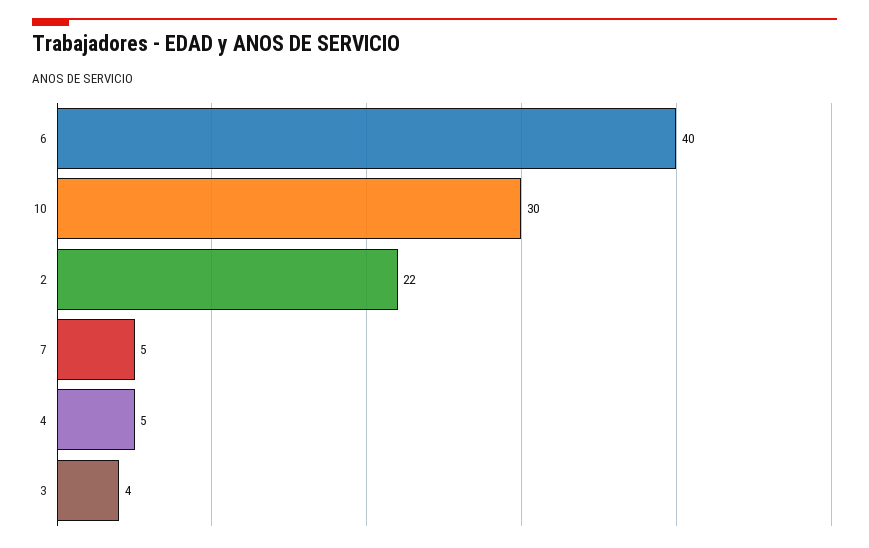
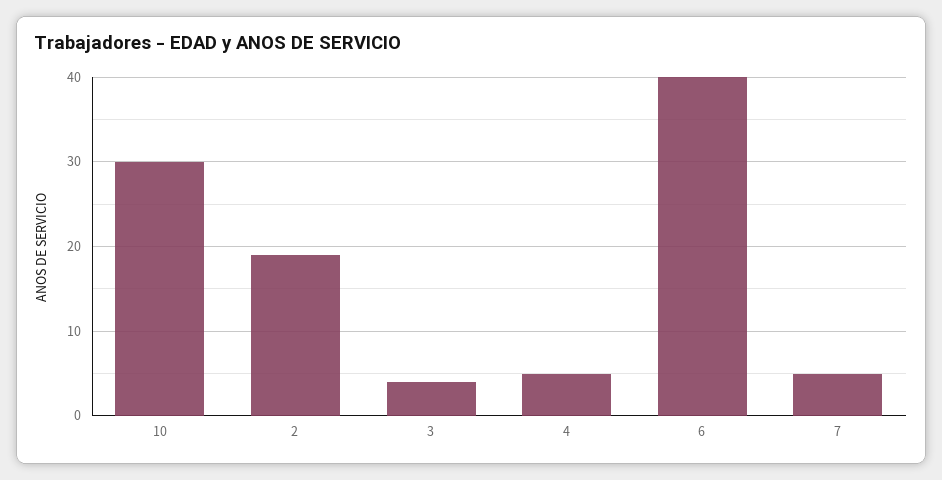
2: 22 -> 19

